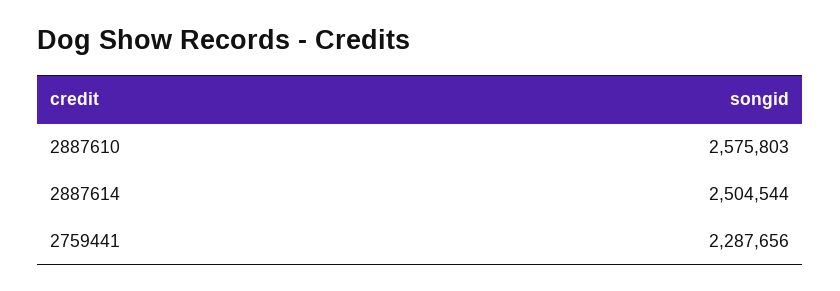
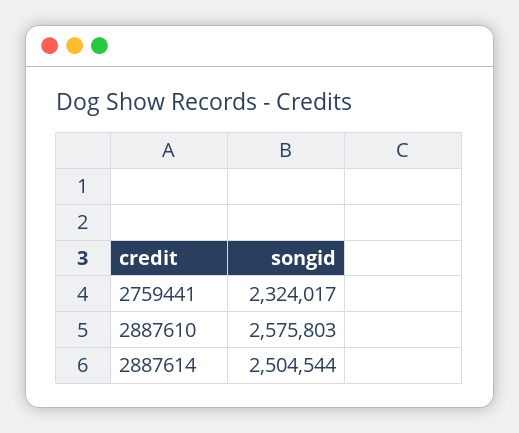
2759441: 2287656 -> 2324017

